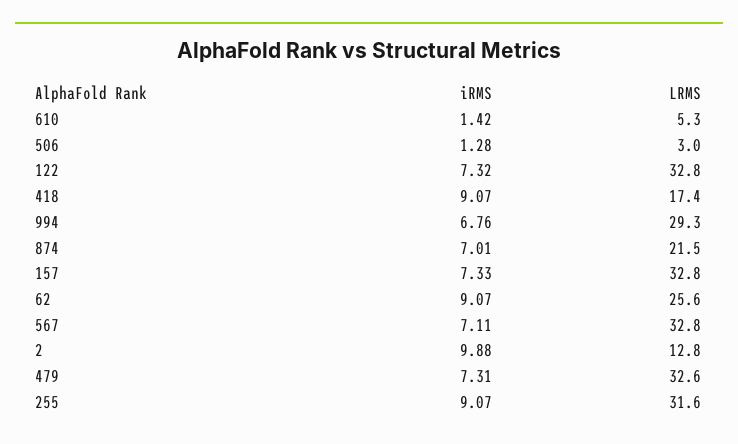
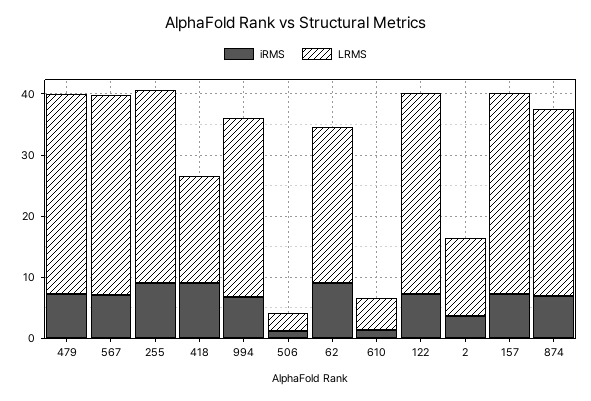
LRMS, 874: 21.5 -> 30
iRMS, 2: 9.88 -> 4

